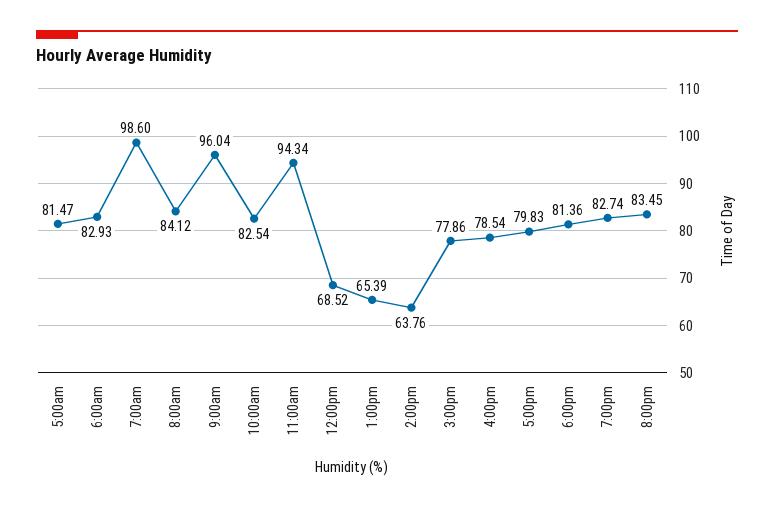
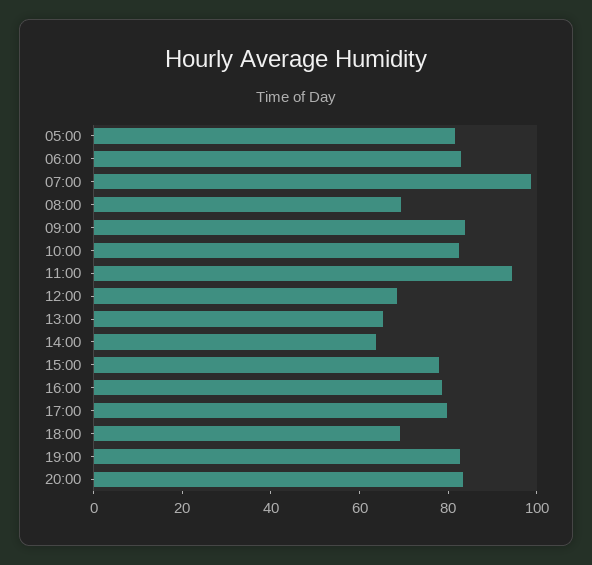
8:00am: 84.12 -> 70
9:00am: 96.04 -> 85
6:00pm: 81.36 -> 70

